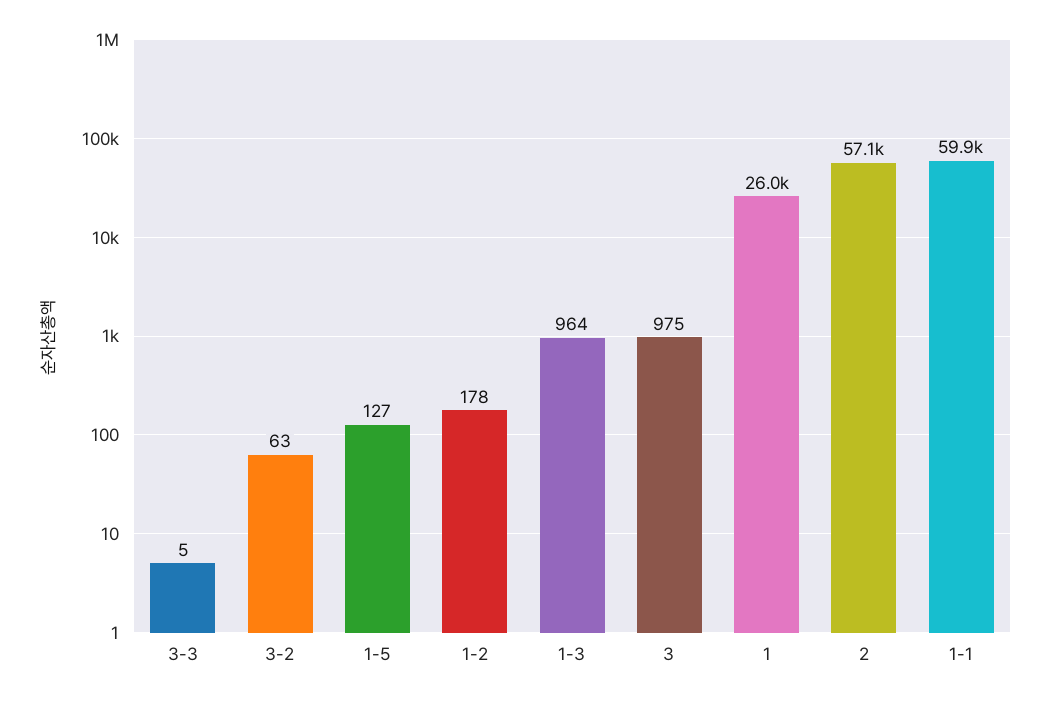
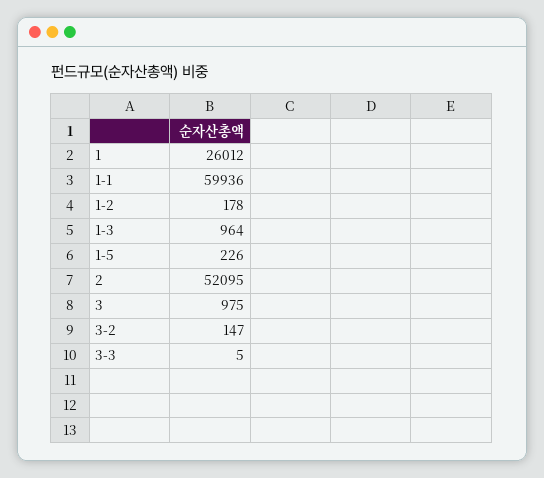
3-2: 63 -> 147
1-5: 127 -> 226
2: 57100 -> 52095

